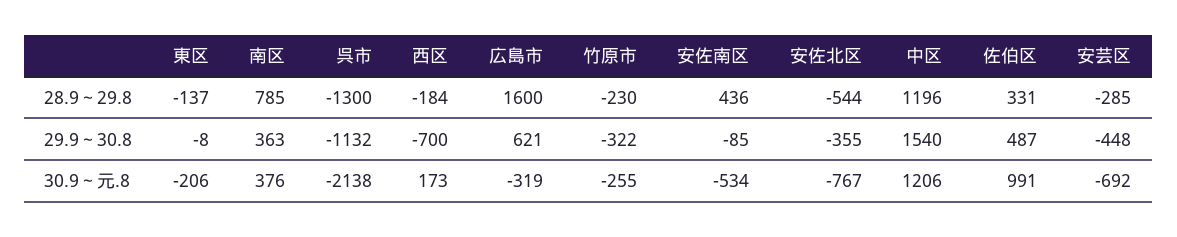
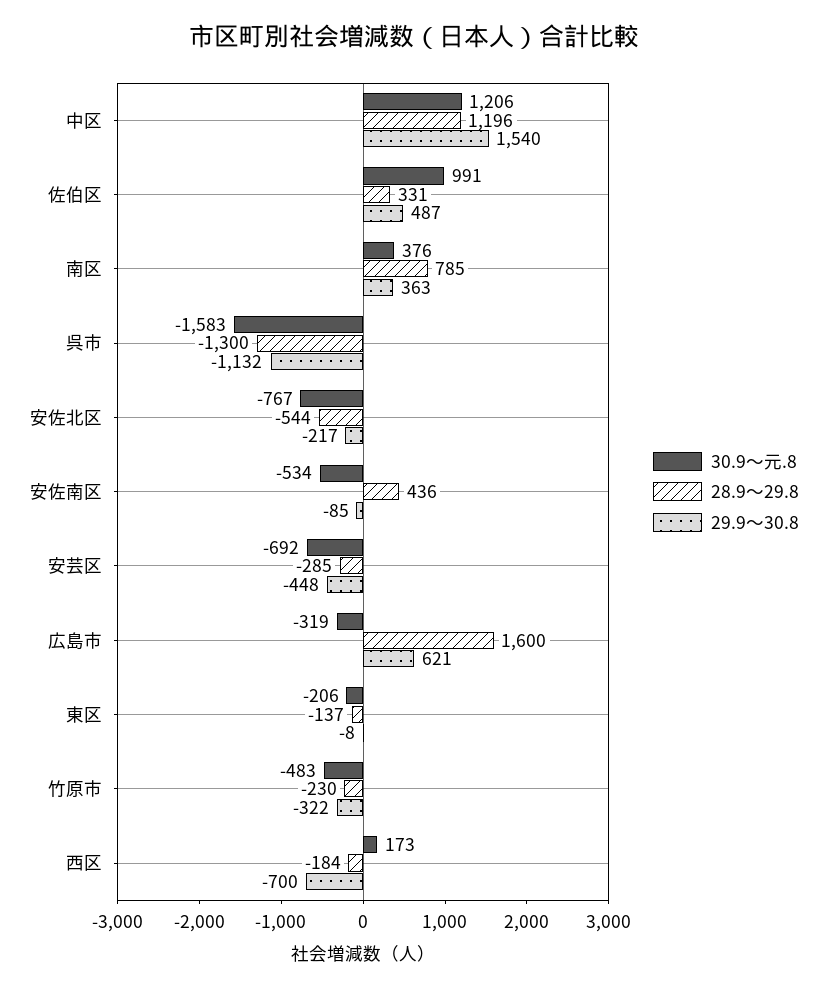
29.9～30.8, 安佐北区: -355 -> -217
30.9～元.8, 呉市: -2138 -> -1583
30.9～元.8, 竹原市: -255 -> -483

